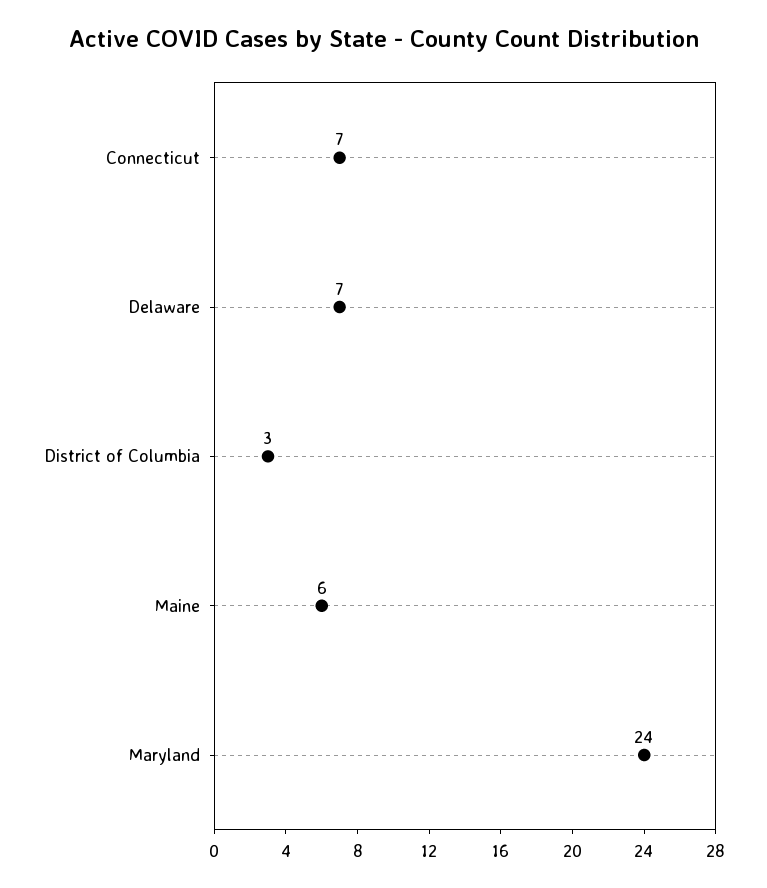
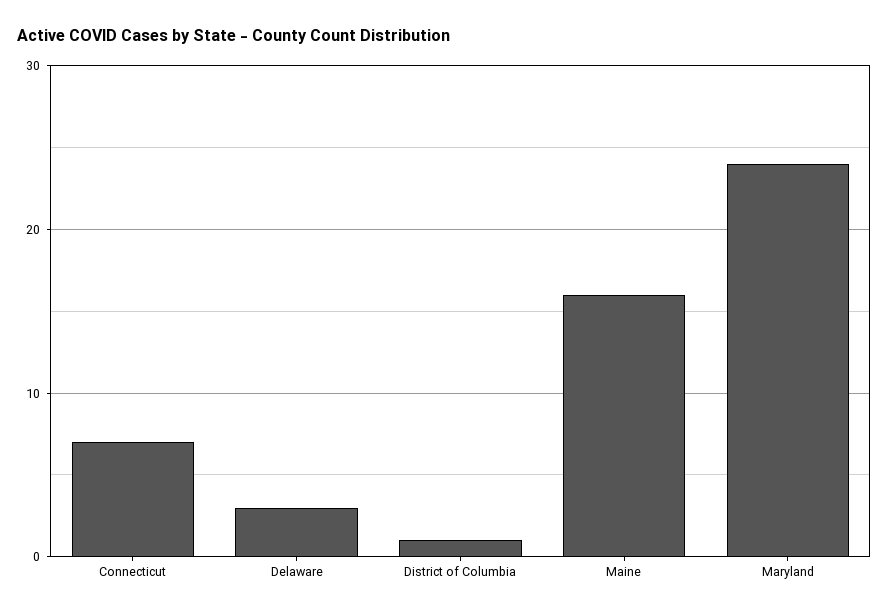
Delaware: 7 -> 3
District of Columbia: 3 -> 1
Maine: 6 -> 16

